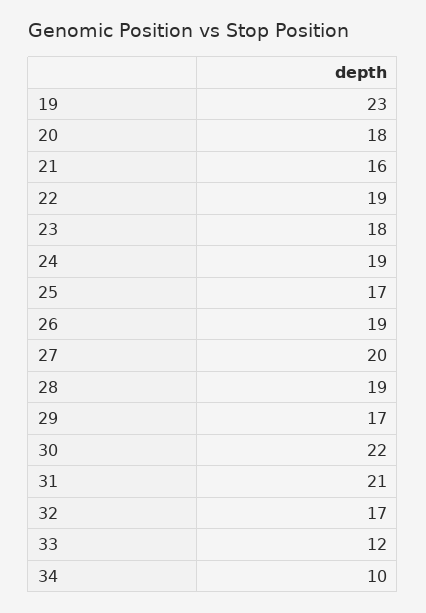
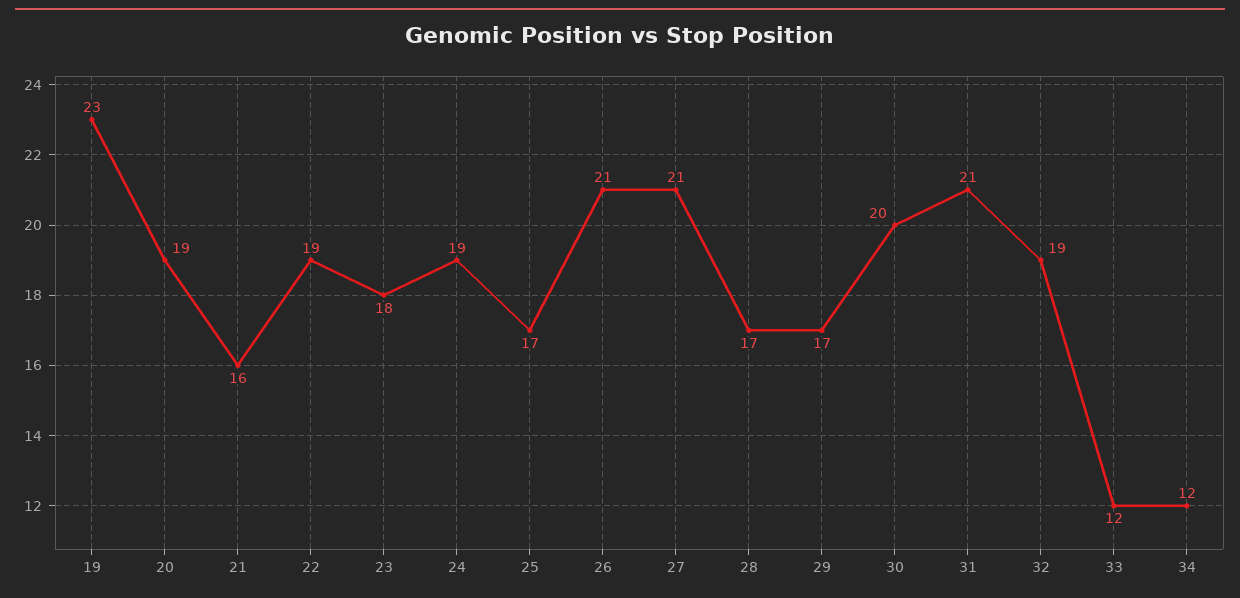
20: 18 -> 19
26: 19 -> 21
27: 20 -> 21
28: 19 -> 17
30: 22 -> 20
32: 17 -> 19
34: 10 -> 12

